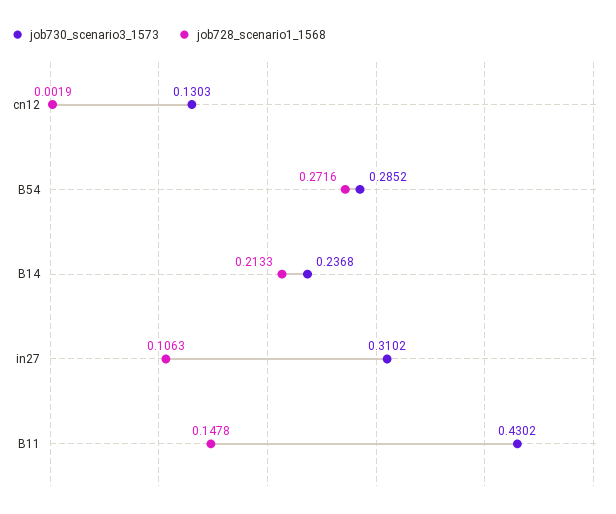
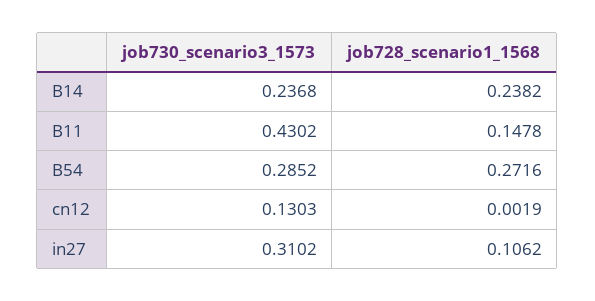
job728_scenario1_1568, B14: 0.2133 -> 0.2382
job728_scenario1_1568, in27: 0.1063 -> 0.1062

